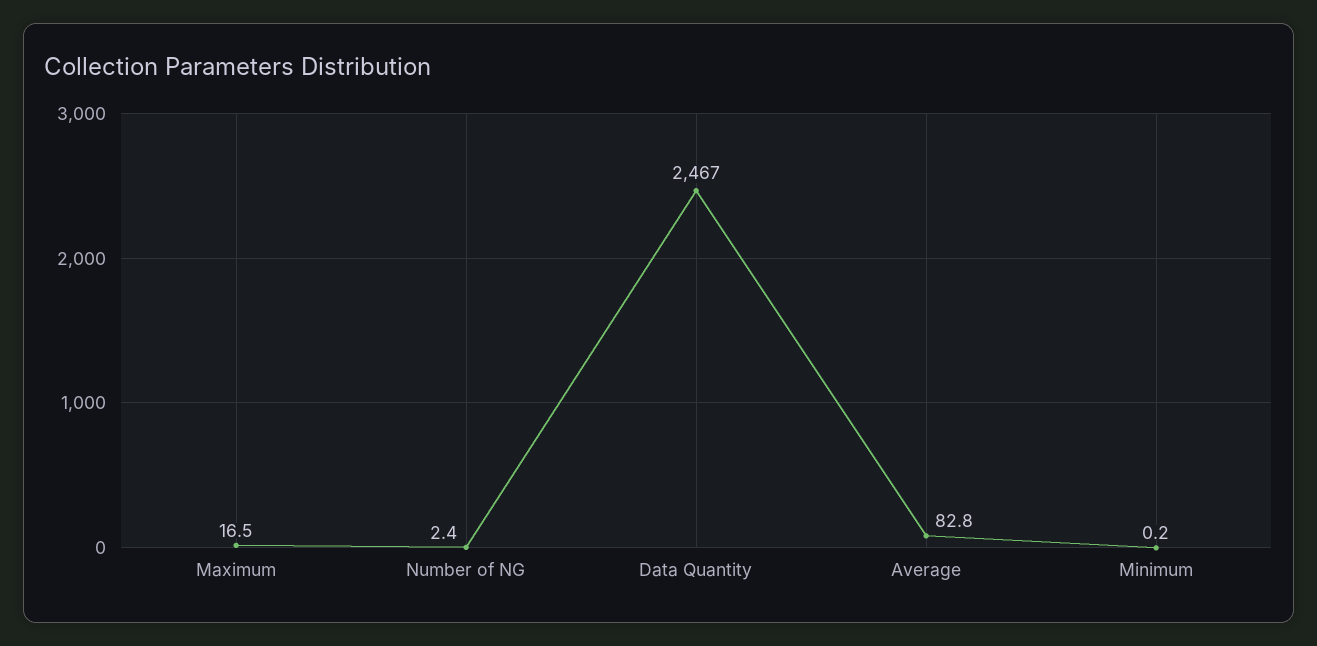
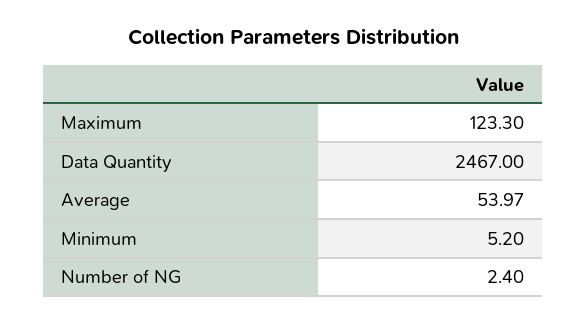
Maximum: 16.5 -> 123.3
Average: 82.8 -> 53.97
Minimum: 0.2 -> 5.2

